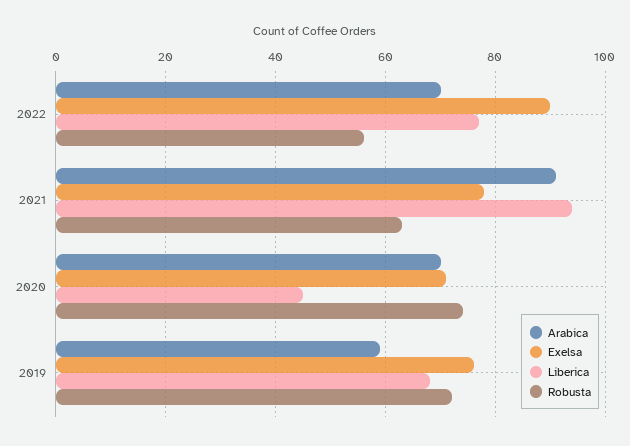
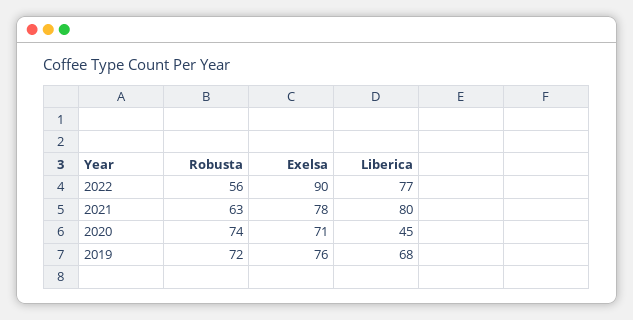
Arabica, 2022: 70 -> none
Arabica, 2021: 90 -> none
Liberica, 2021: 95 -> 80
Arabica, 2020: 70 -> none
Arabica, 2019: 60 -> none

